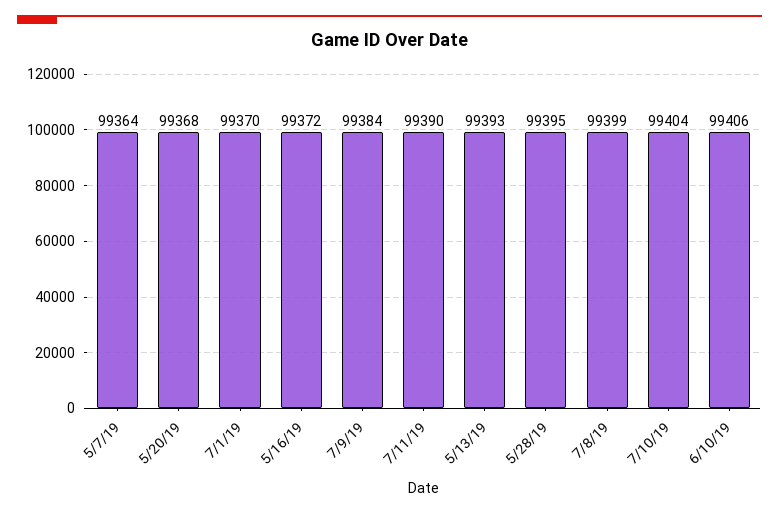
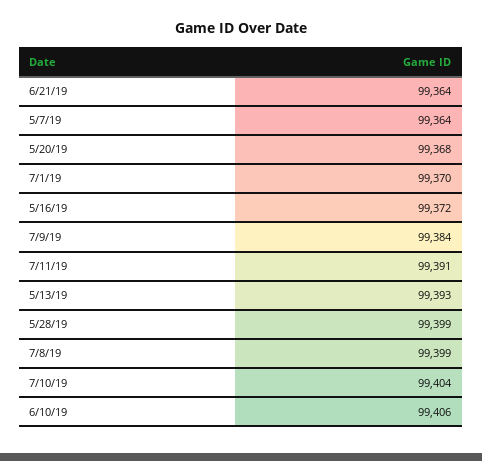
7/11/19: 99390 -> 99391
5/28/19: 99395 -> 99399
6/21/19: none -> 99364

